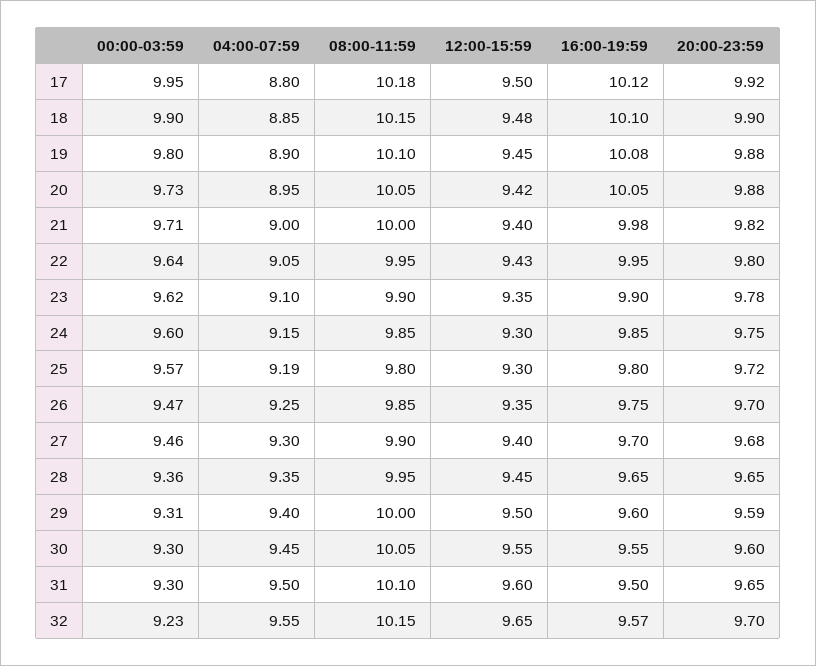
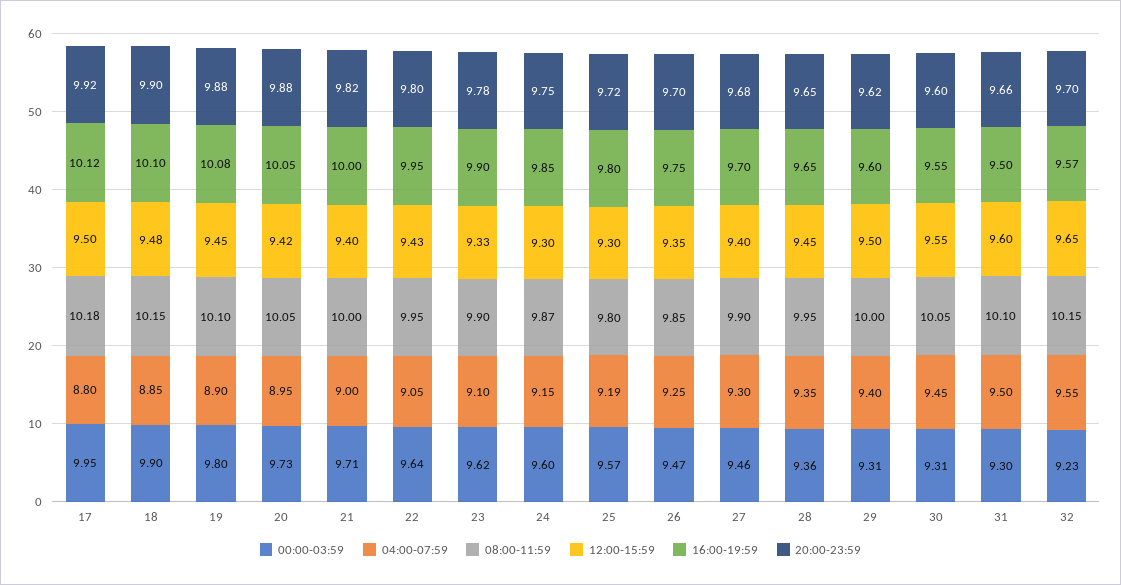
16:00-19:59, 21: 9.98 -> 10
12:00-15:59, 23: 9.35 -> 9.33
08:00-11:59, 24: 9.85 -> 9.87
20:00-23:59, 29: 9.59 -> 9.62
00:00-03:59, 30: 9.3 -> 9.31
20:00-23:59, 31: 9.65 -> 9.66

